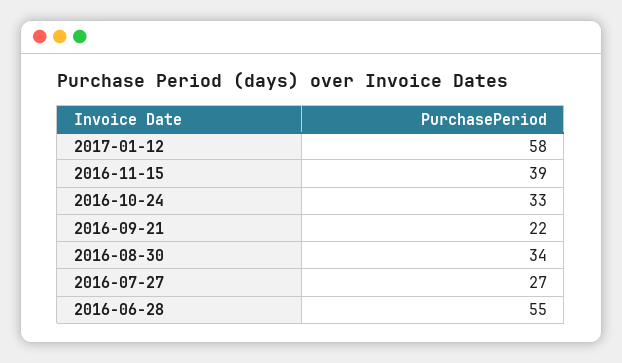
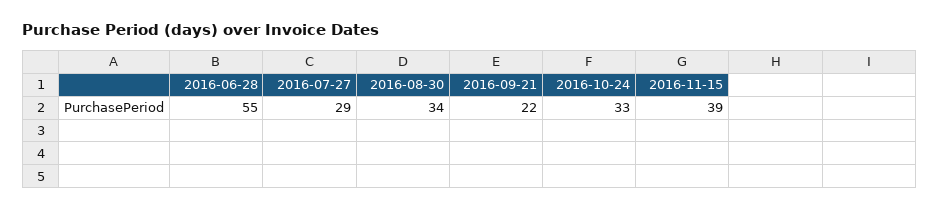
2017-01-12: 58 -> none
2016-07-27: 27 -> 29

